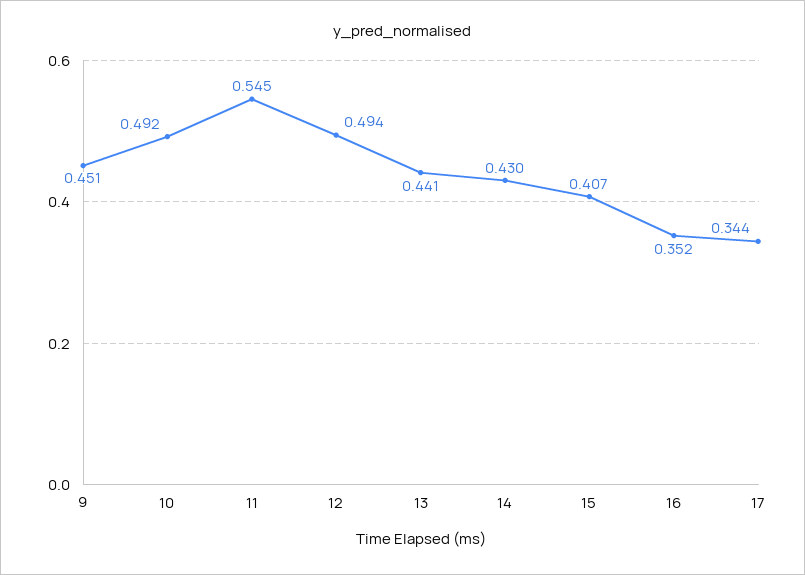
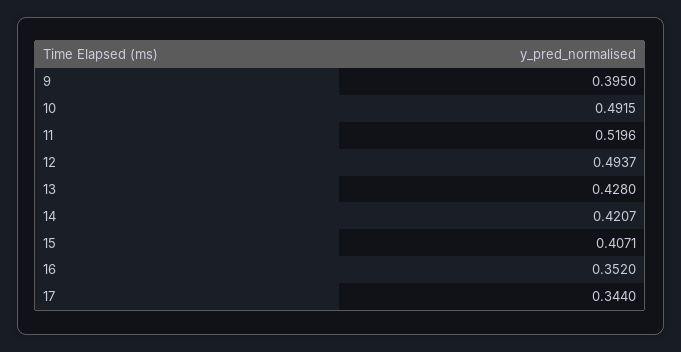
9: 0.451 -> 0.395
11: 0.545 -> 0.5196
13: 0.441 -> 0.428
14: 0.43 -> 0.4207

